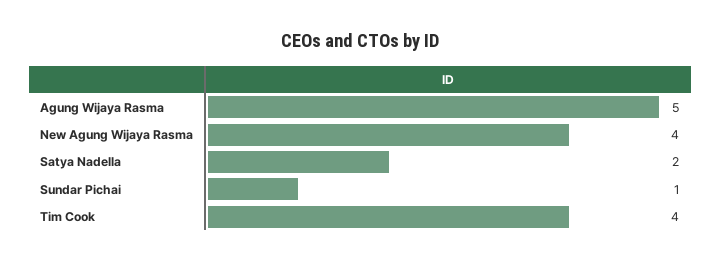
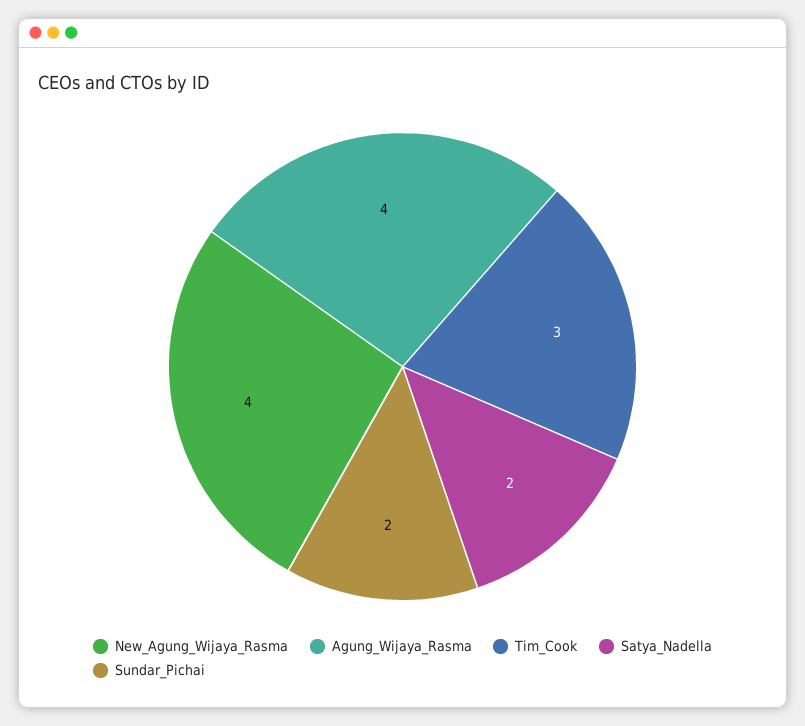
Agung Wijaya Rasma: 5 -> 4
Sundar Pichai: 1 -> 2
Tim Cook: 4 -> 3

